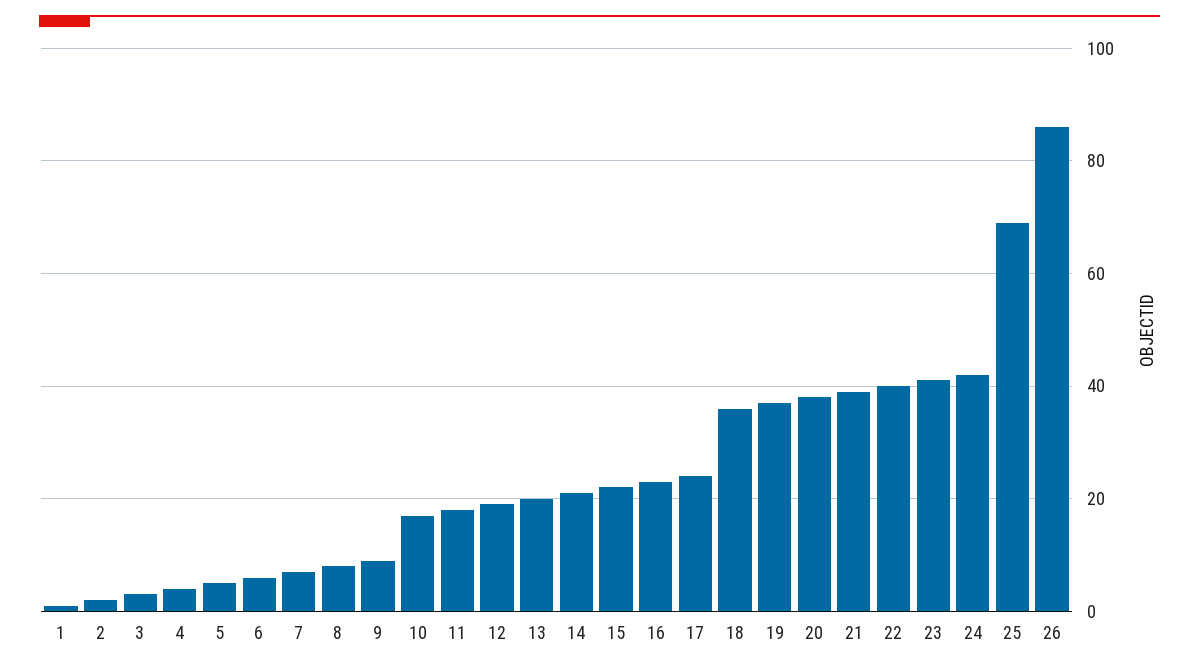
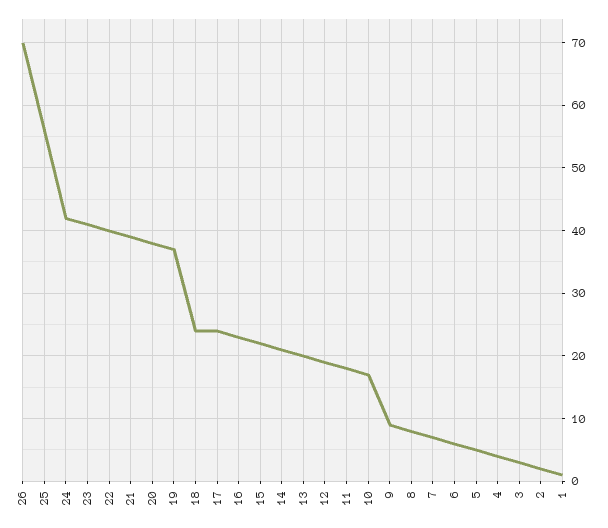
18: 35 -> 24
25: 70 -> 56
26: 85 -> 70

